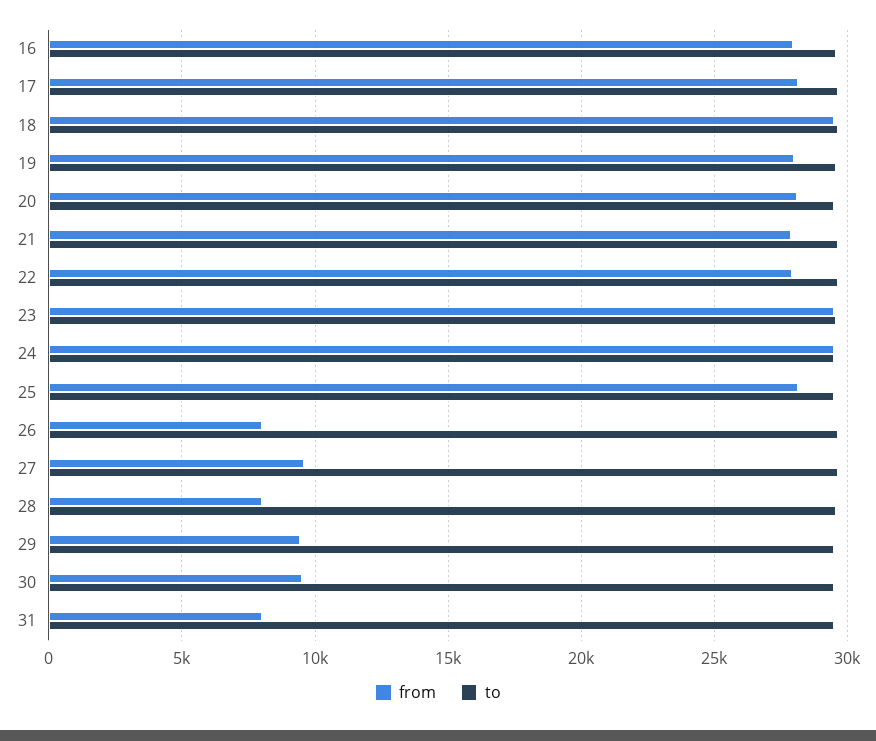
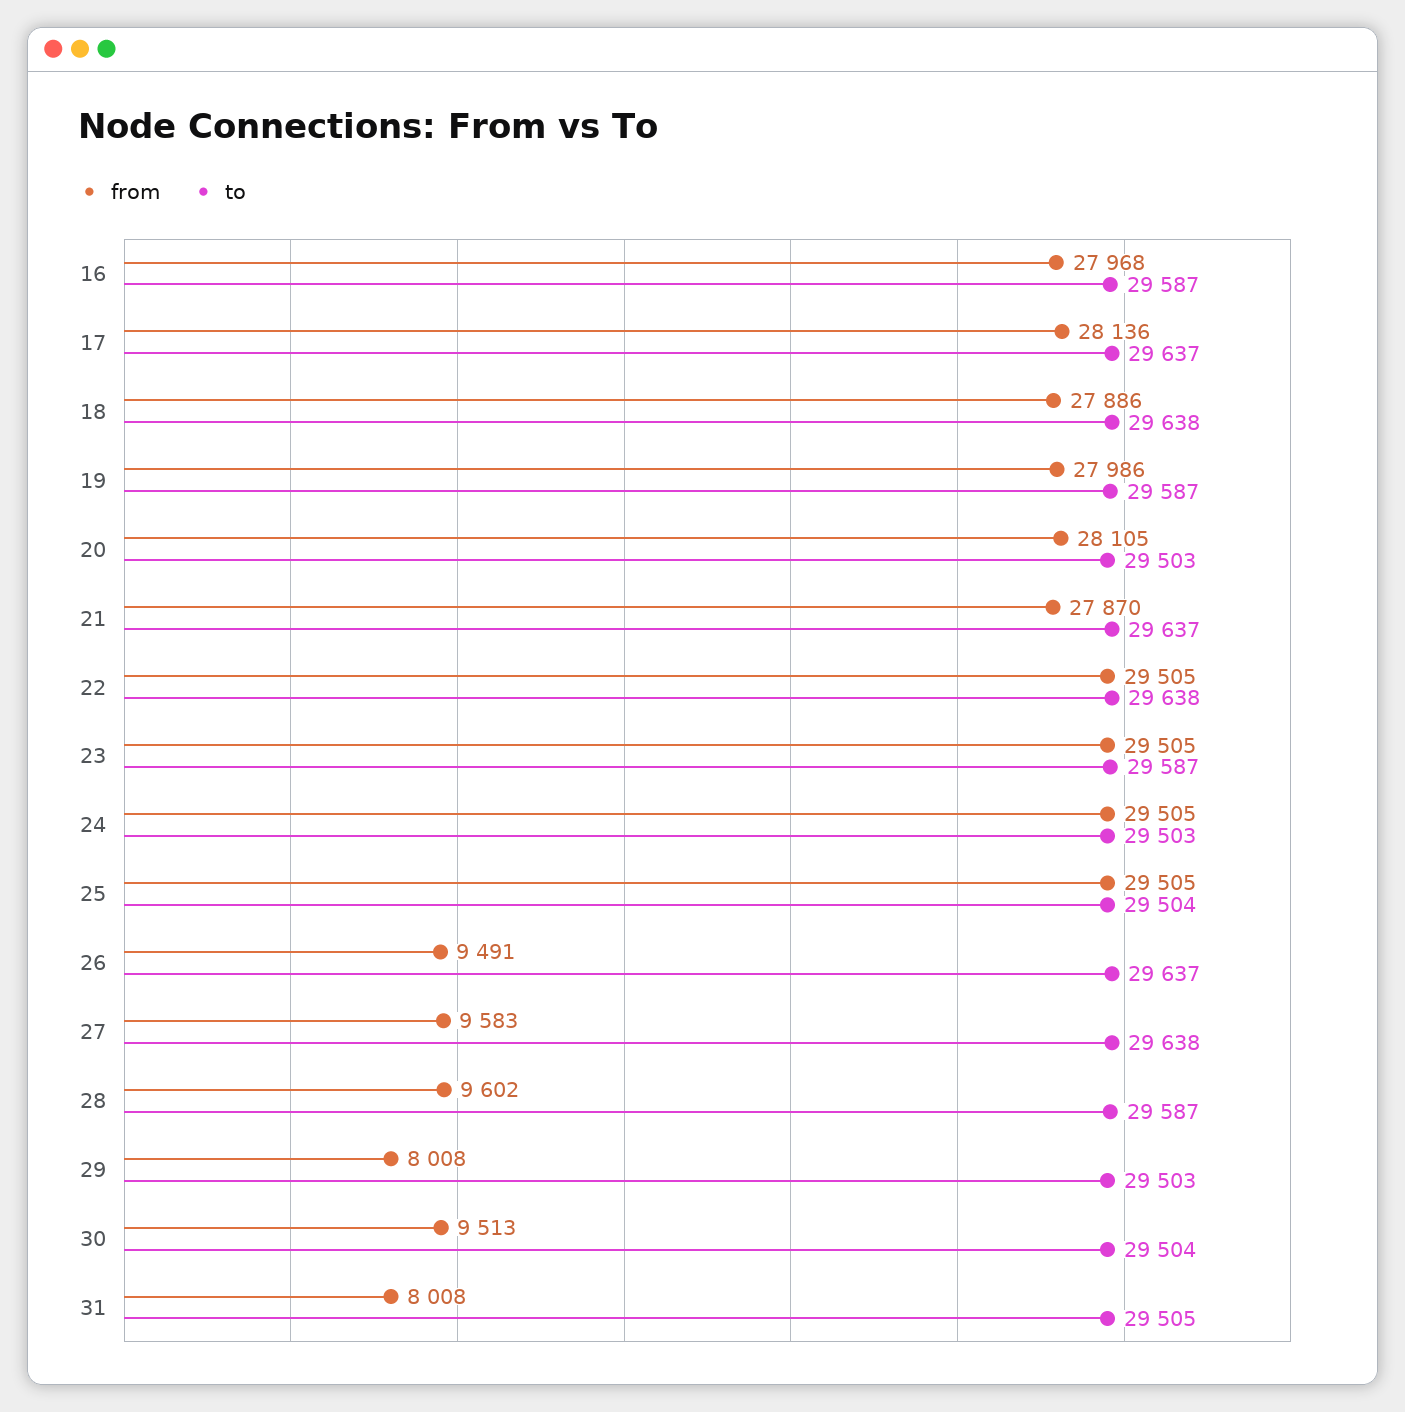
from, 18: 29500 -> 27886
from, 22: 28000 -> 29505
from, 25: 28000 -> 29505
from, 26: 8000 -> 9491
from, 28: 8000 -> 9602
from, 29: 9500 -> 8008

